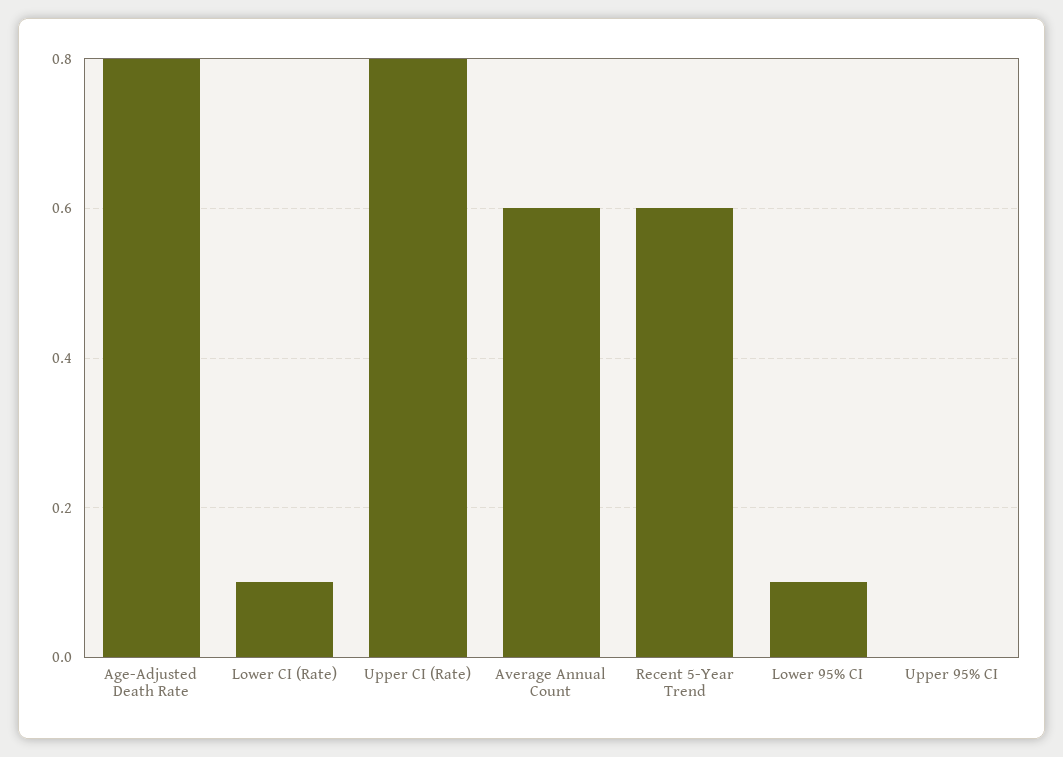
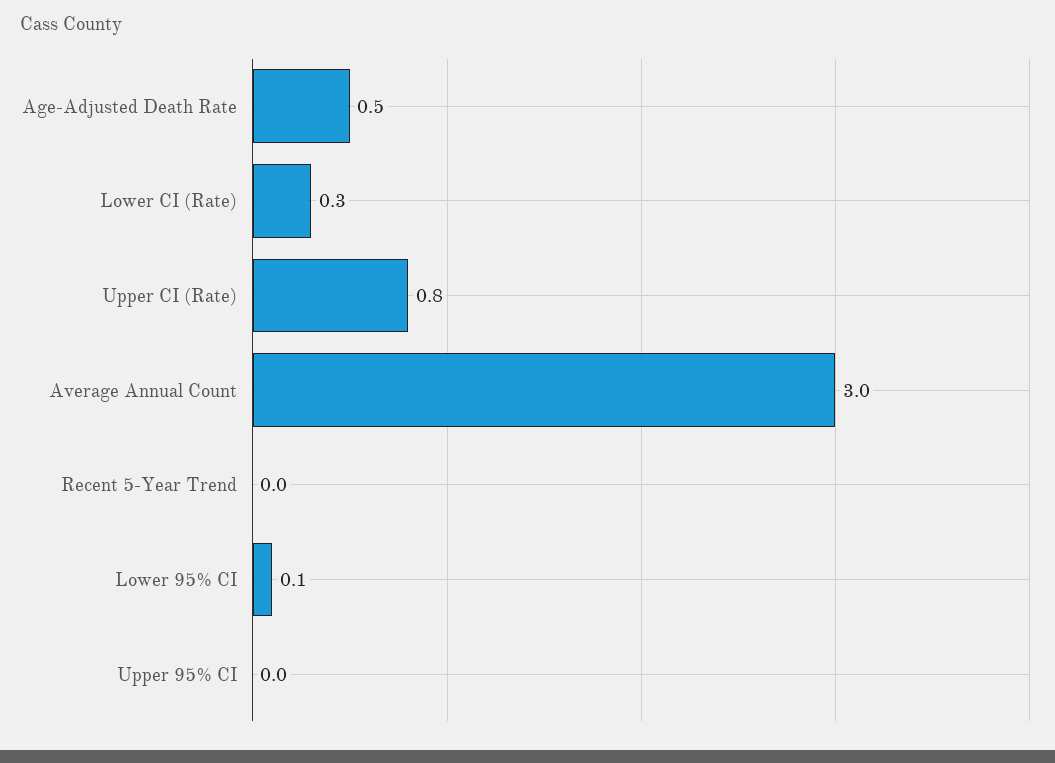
Age-Adjusted Death Rate: 0.8 -> 0.5
Lower CI (Rate): 0.1 -> 0.3
Average Annual Count: 0.6 -> 3
Recent 5-Year Trend: 0.6 -> 0

